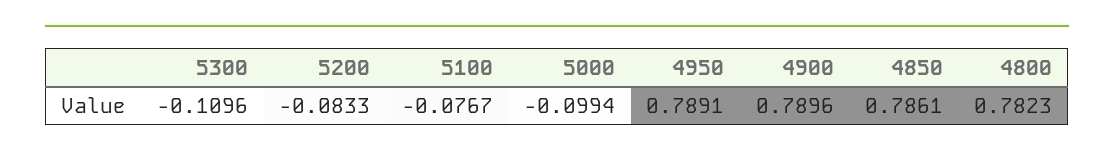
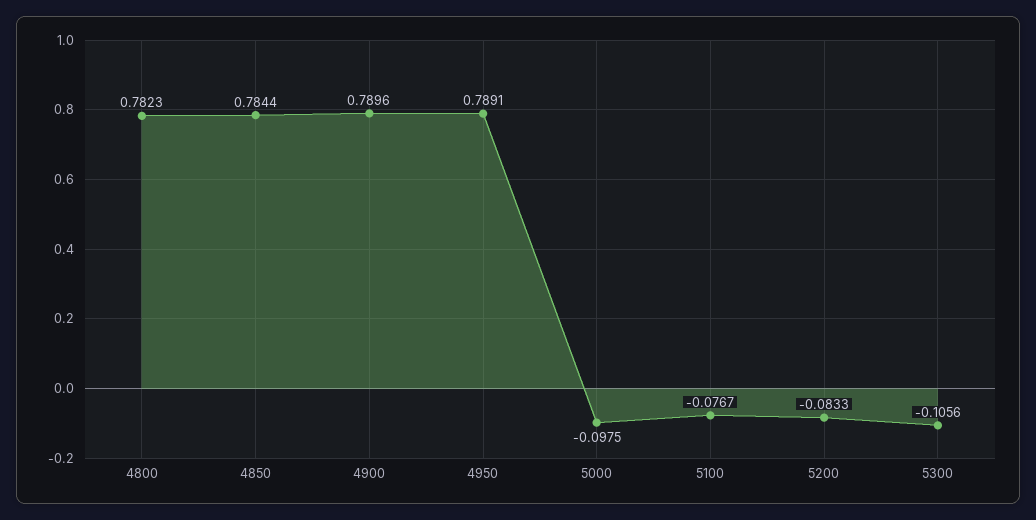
5300: -0.1096 -> -0.1056
5000: -0.0994 -> -0.0975
4850: 0.7861 -> 0.7844

